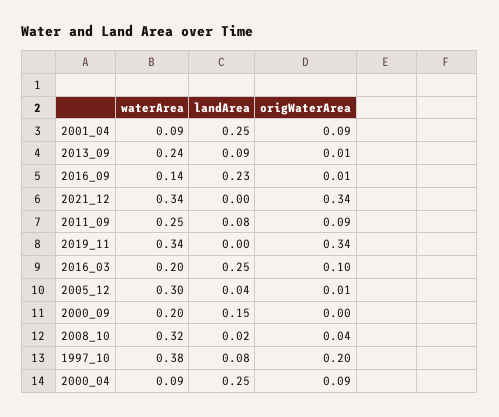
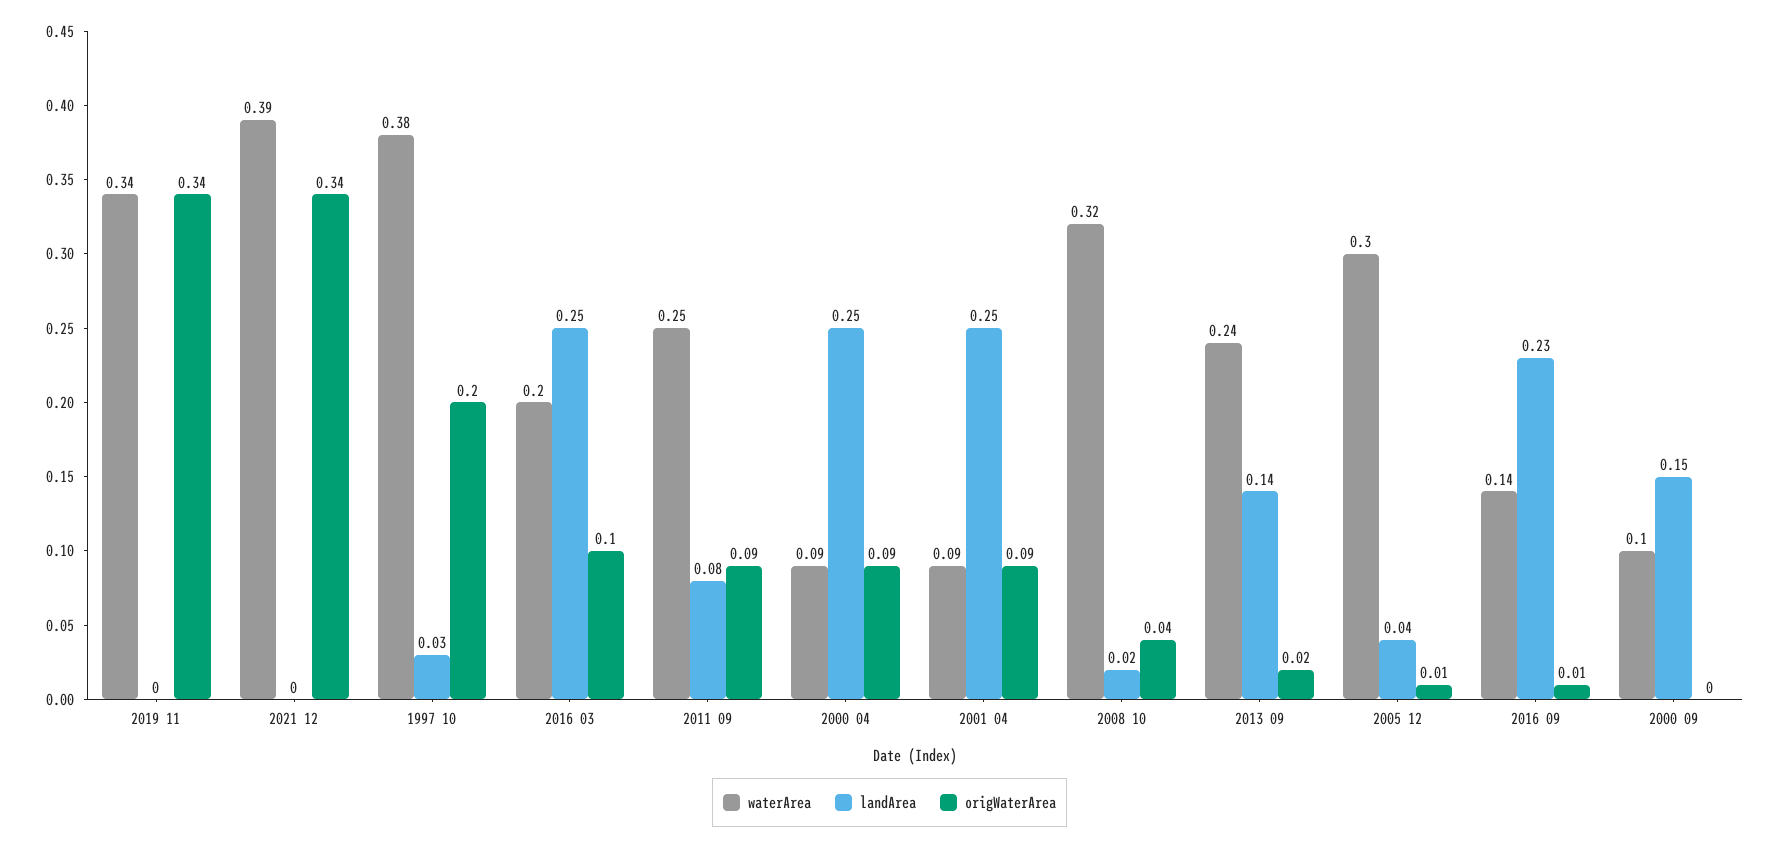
landArea, 2013_09: 0.09 -> 0.14
origWaterArea, 2013_09: 0.01 -> 0.02
waterArea, 2021_12: 0.34 -> 0.39
waterArea, 2000_09: 0.2 -> 0.1
landArea, 1997_10: 0.08 -> 0.03

